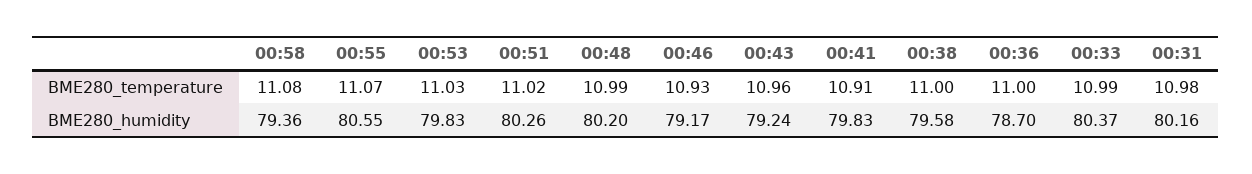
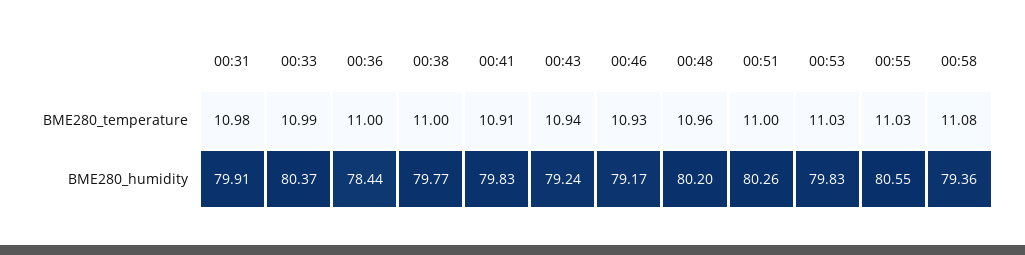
00:55, BME280_temperature: 11.07 -> 11.03
00:51, BME280_temperature: 11.02 -> 11
00:48, BME280_temperature: 10.99 -> 10.96
00:43, BME280_temperature: 10.96 -> 10.94
00:38, BME280_humidity: 79.58 -> 79.77
00:36, BME280_humidity: 78.7 -> 78.44
00:31, BME280_humidity: 80.16 -> 79.91

